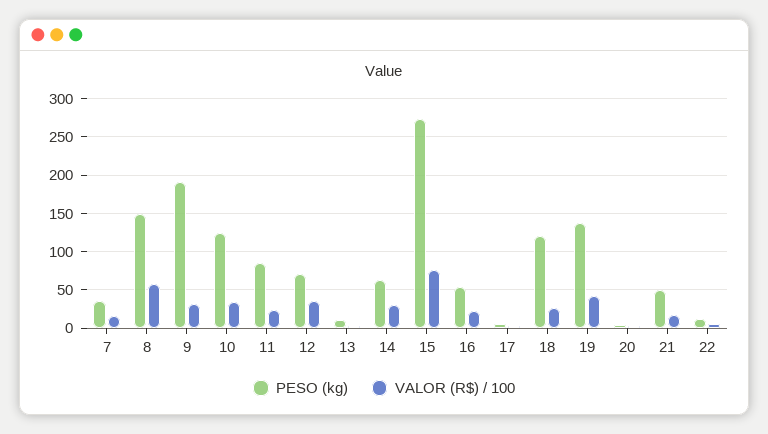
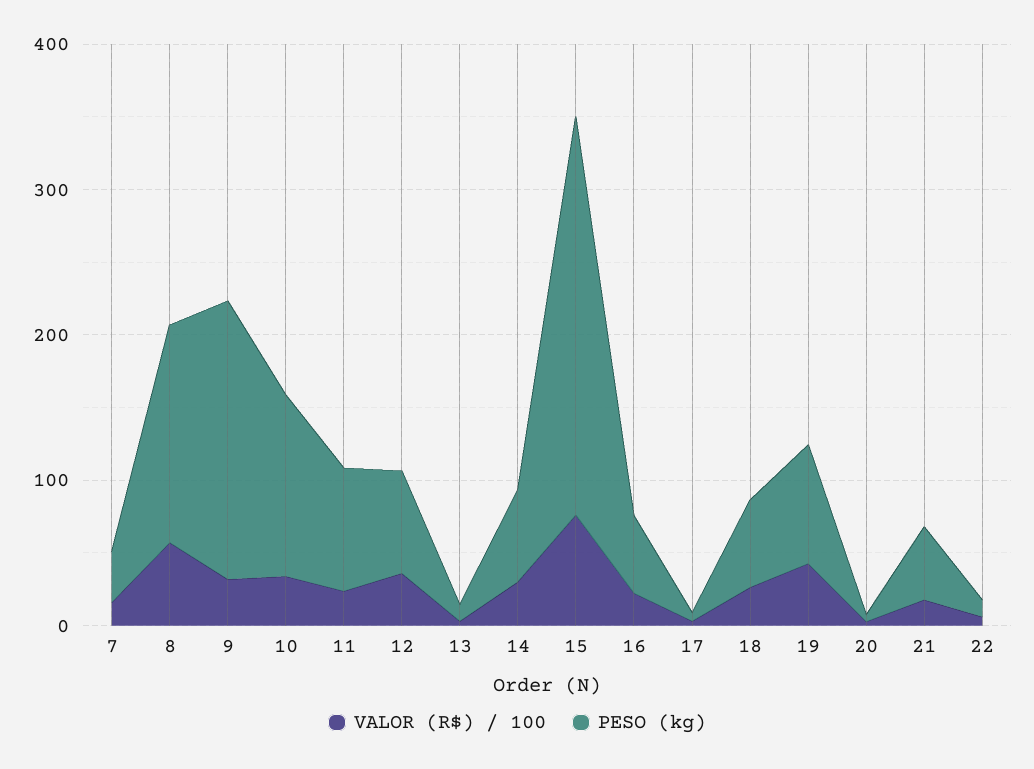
PESO (kg), 18: 120 -> 60
PESO (kg), 19: 140 -> 80

